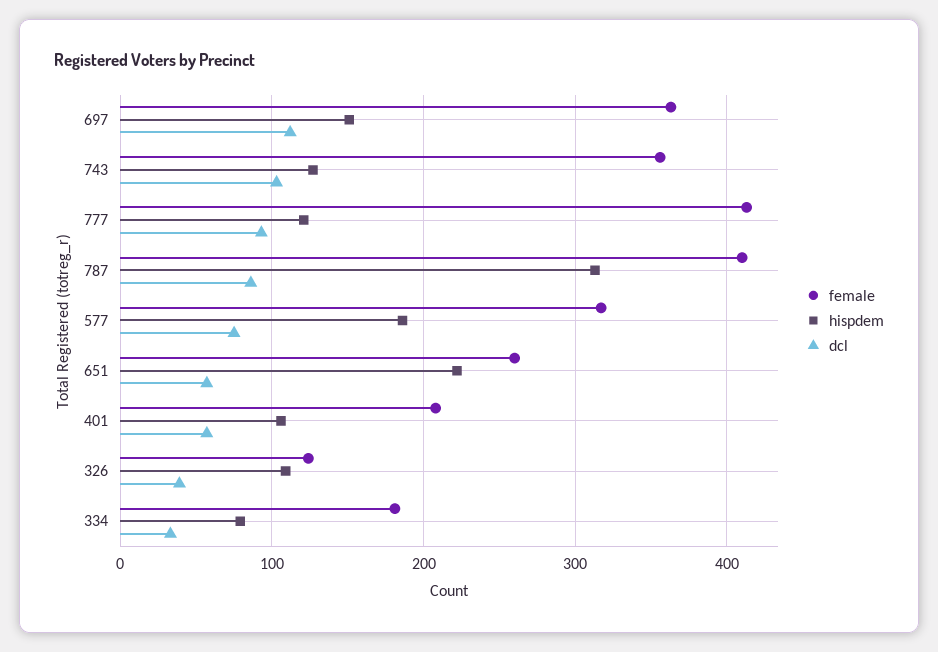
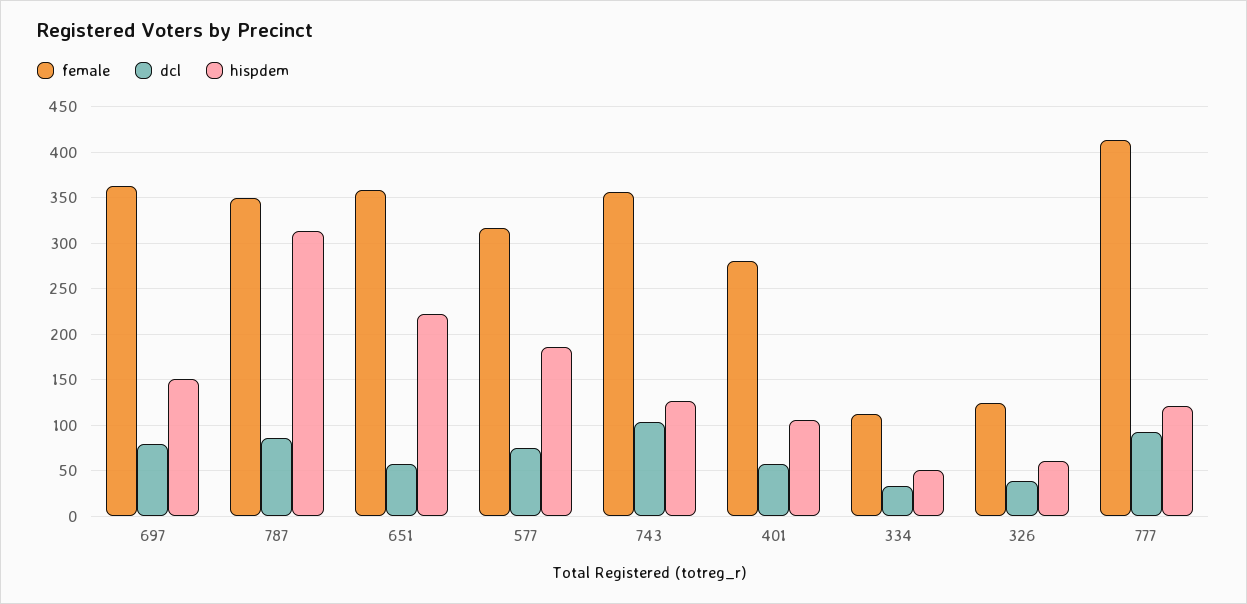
dcl, 697: 110 -> 80
female, 787: 410 -> 350
female, 651: 260 -> 360
female, 401: 210 -> 280
hispdem, 326: 110 -> 60
female, 334: 180 -> 110
hispdem, 334: 80 -> 50

